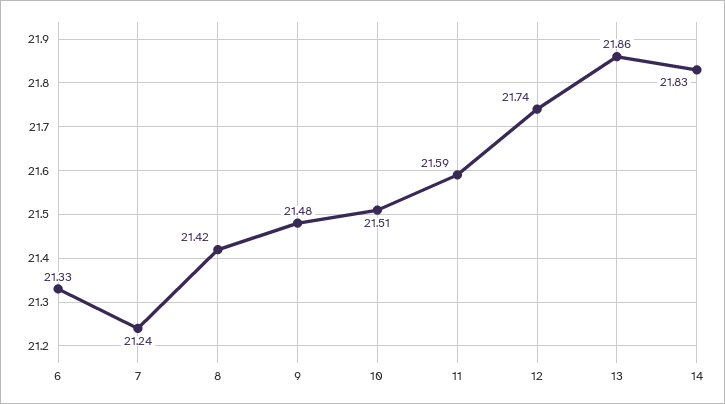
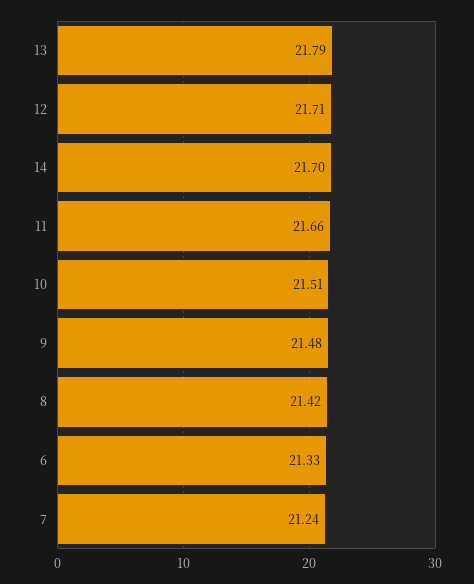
11: 21.59 -> 21.66
12: 21.74 -> 21.71
13: 21.86 -> 21.79
14: 21.83 -> 21.7

